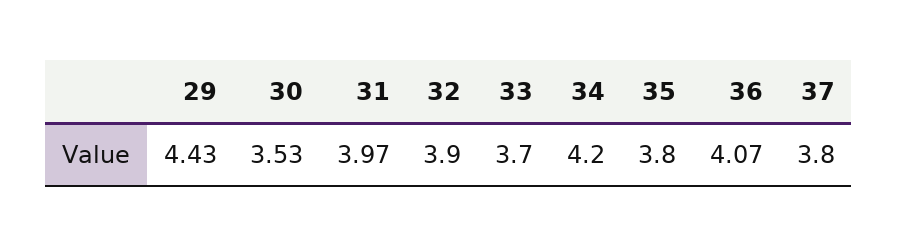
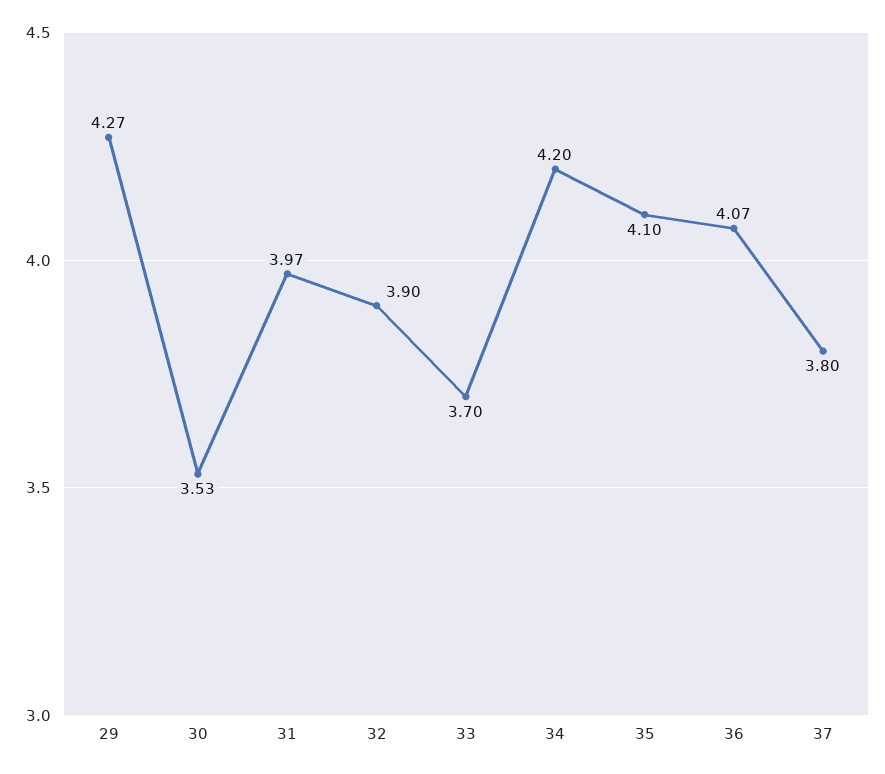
29: 4.43 -> 4.27
35: 3.8 -> 4.1

